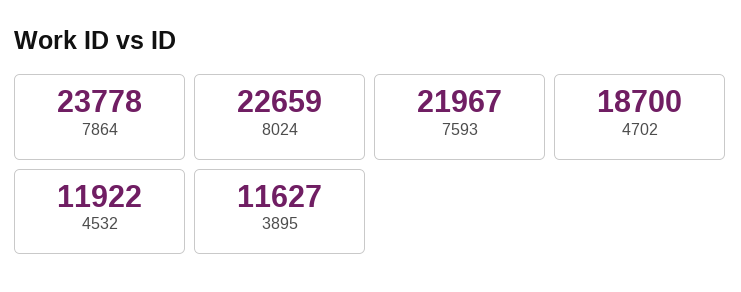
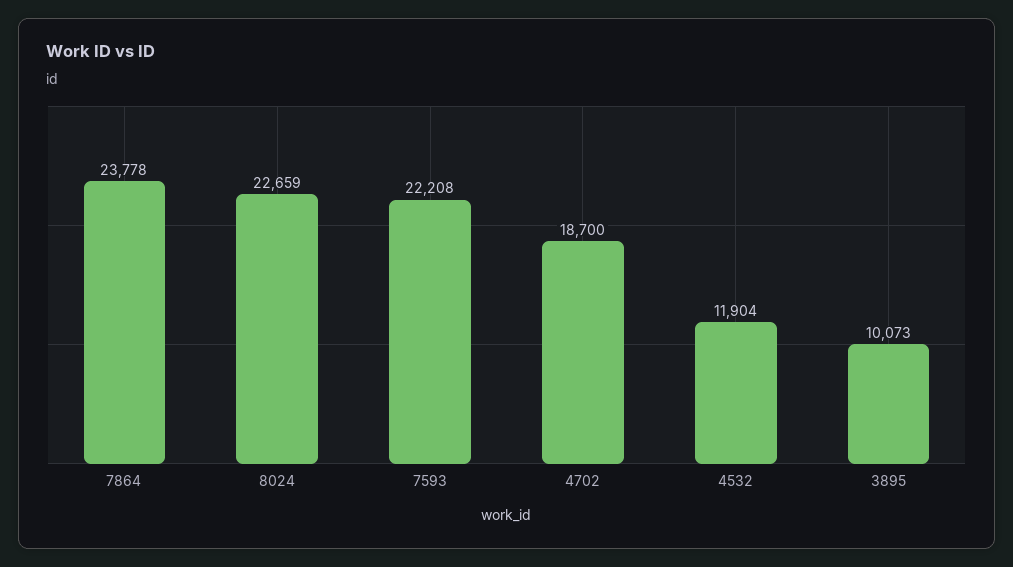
7593: 21967 -> 22208
4532: 11922 -> 11904
3895: 11627 -> 10073

